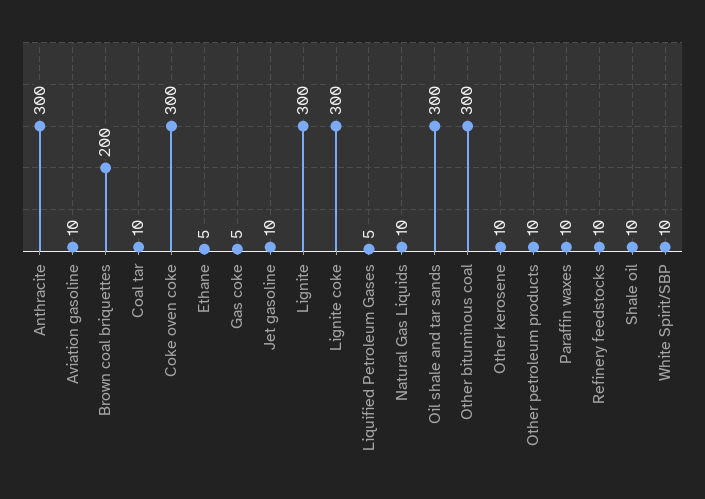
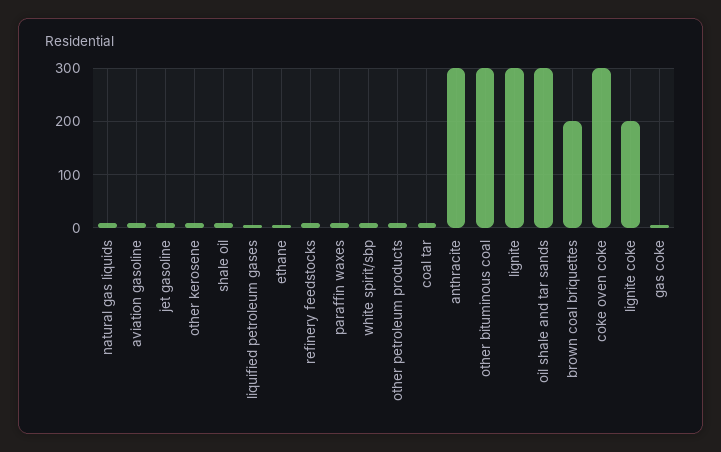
Lignite coke: 300 -> 200

